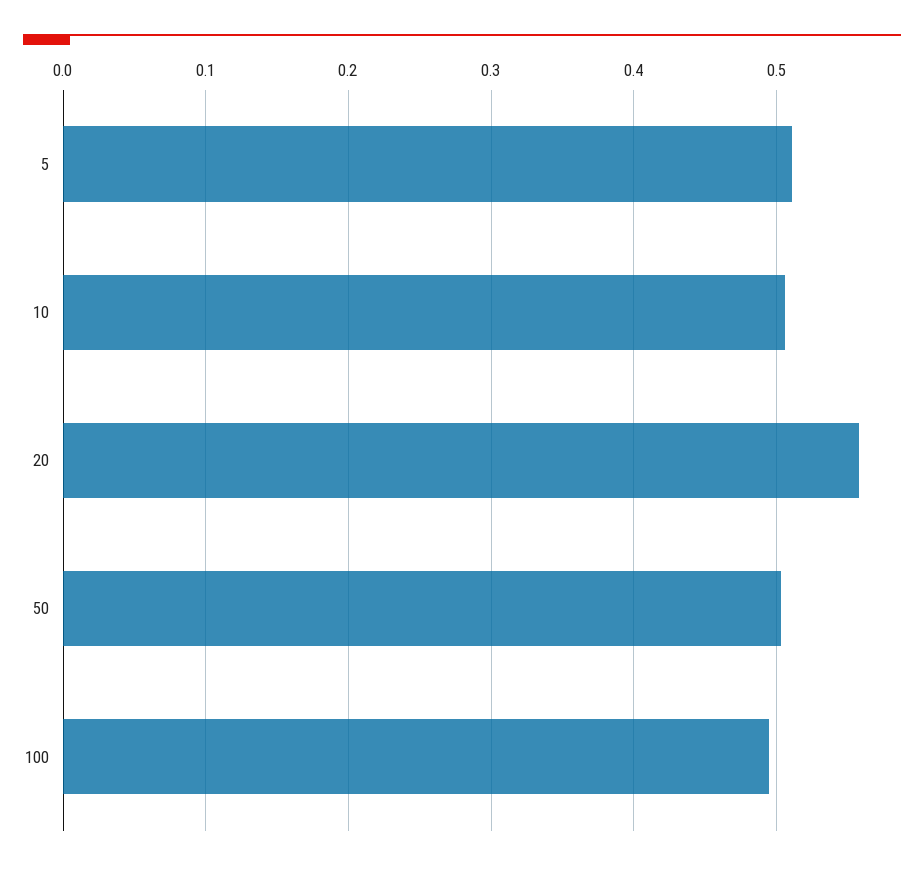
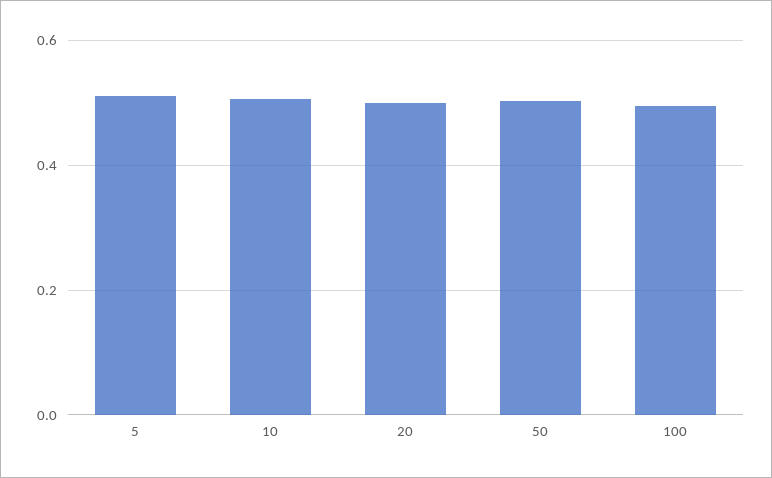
20: 0.56 -> 0.5

